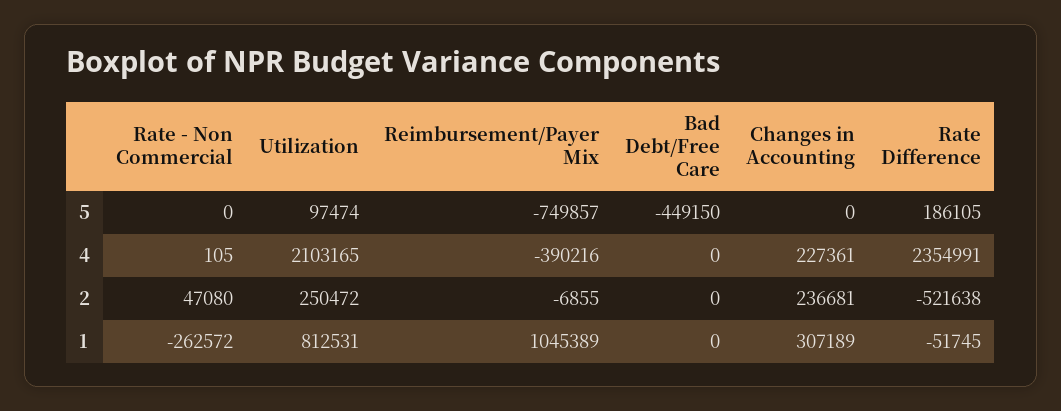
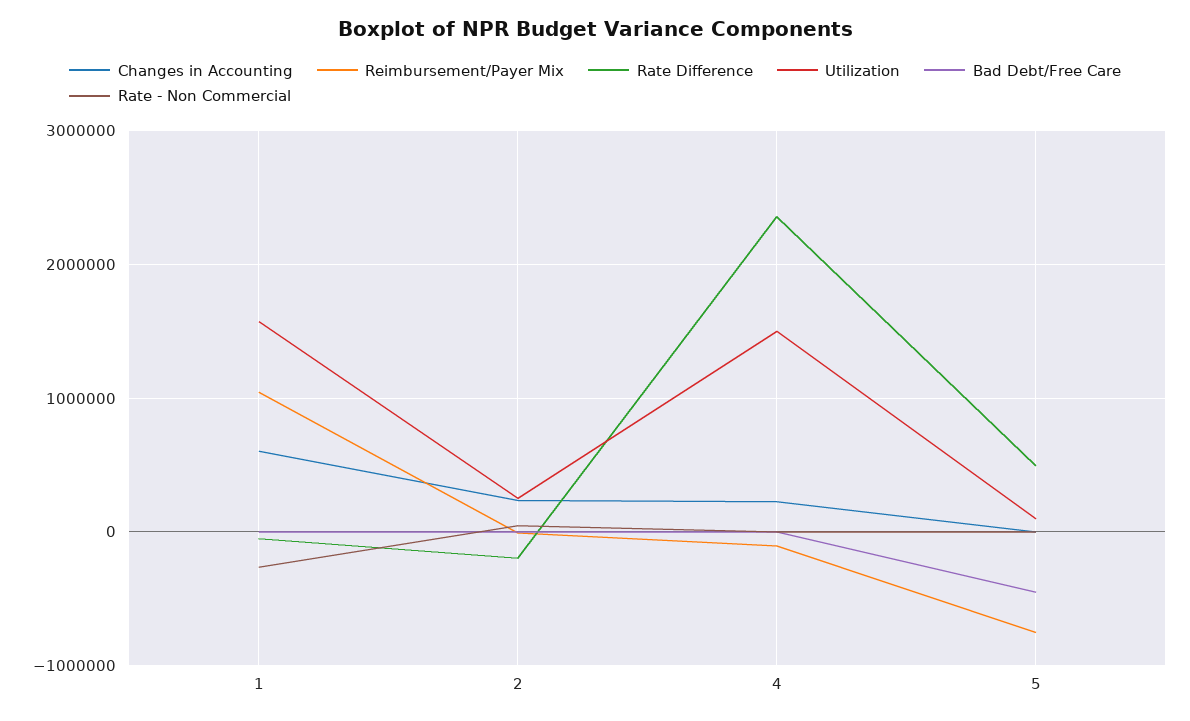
Rate Difference, 5: 186105 -> 500000
Utilization, 4: 2103165 -> 1500000
Reimbursement/Payer Mix, 4: -390216 -> -100000
Rate Difference, 2: -521638 -> -200000
Utilization, 1: 812531 -> 1600000
Changes in Accounting, 1: 307189 -> 600000

